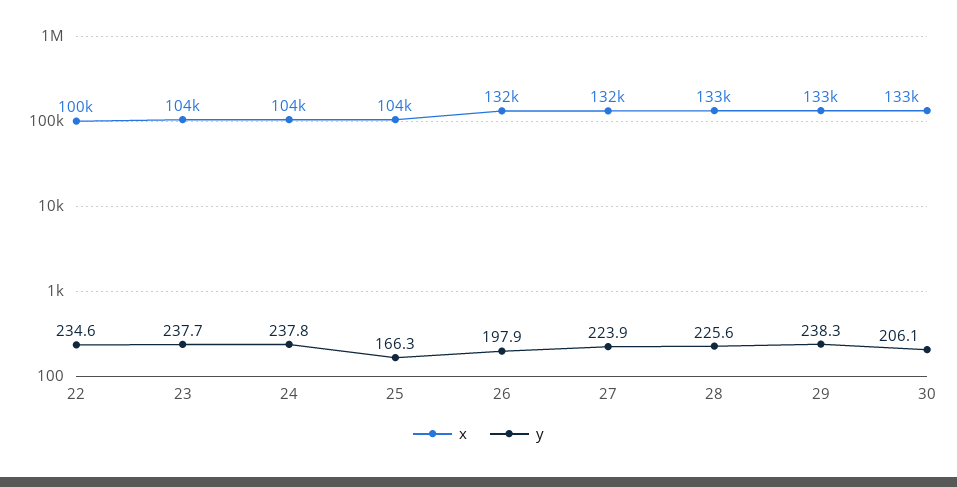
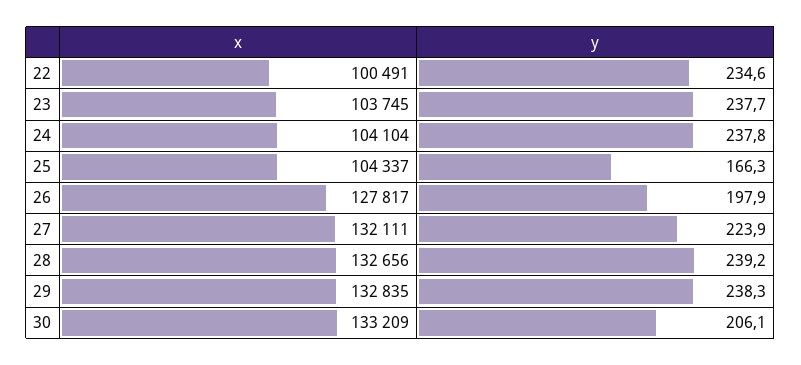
x, 26: 132000 -> 127817
y, 28: 225.6 -> 239.2

